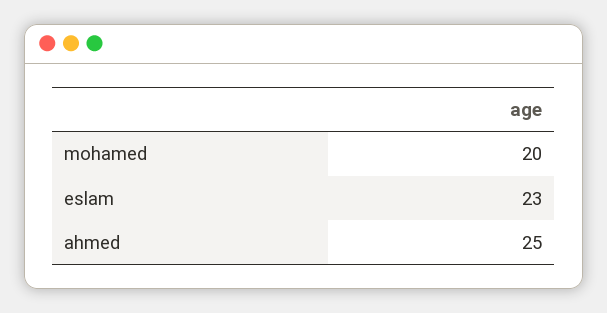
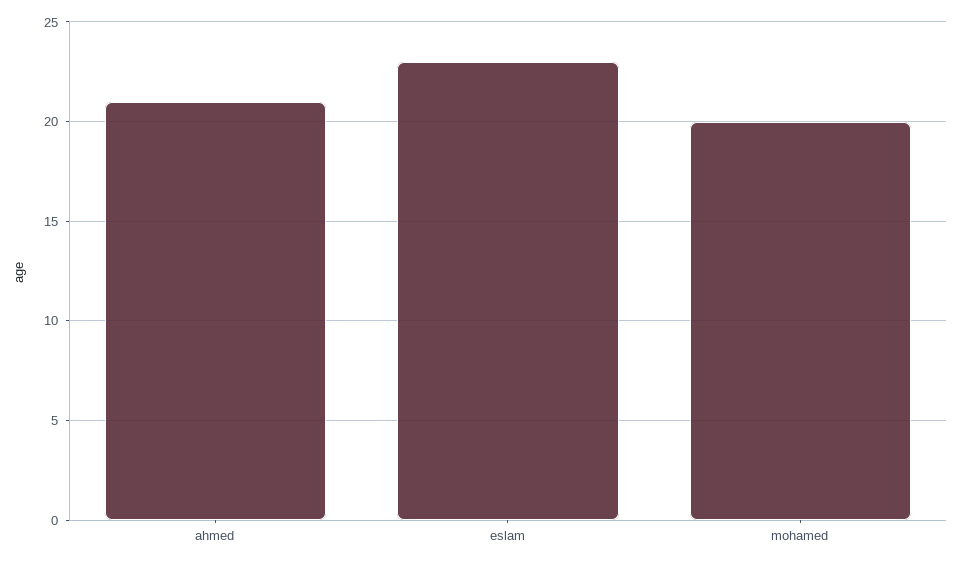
ahmed: 25 -> 21

